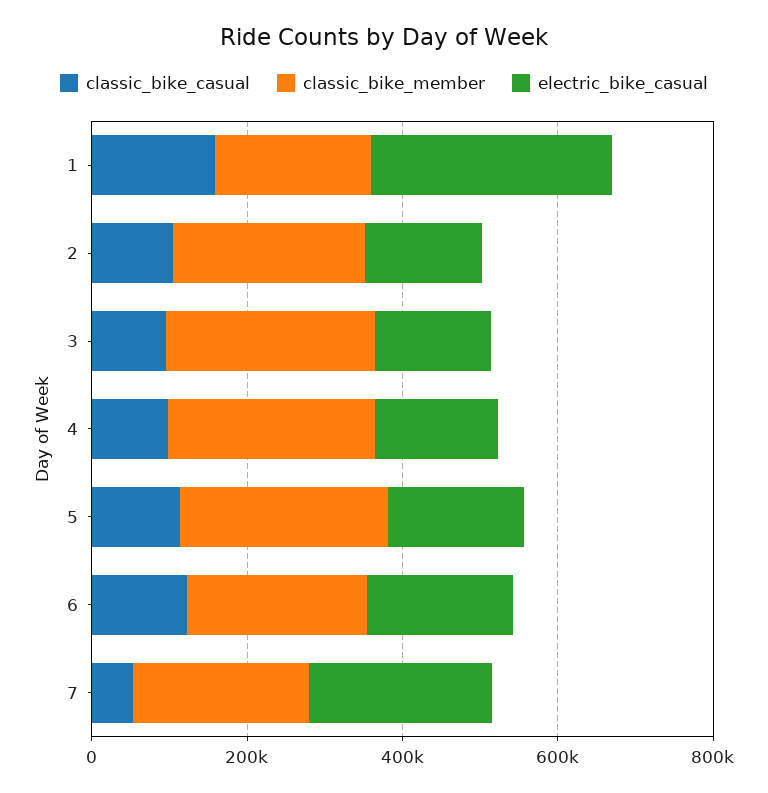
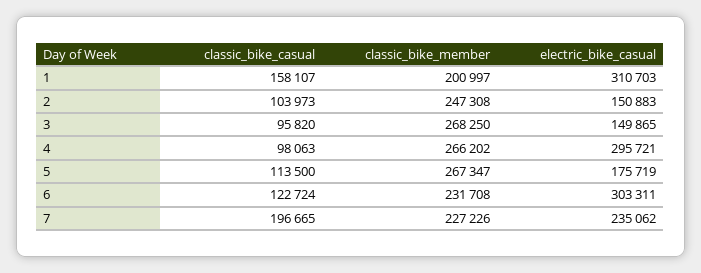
electric_bike_casual, 4: 150000 -> 295721
electric_bike_casual, 6: 200000 -> 303311
classic_bike_casual, 7: 50000 -> 196665

